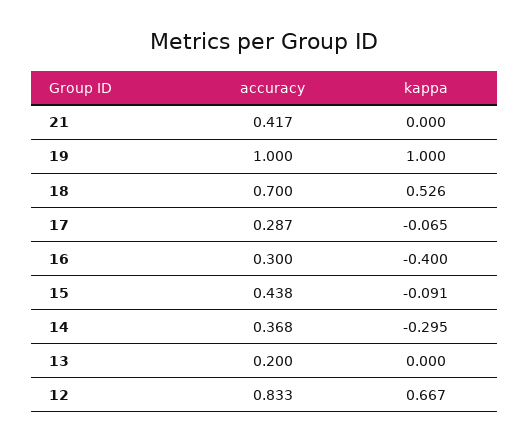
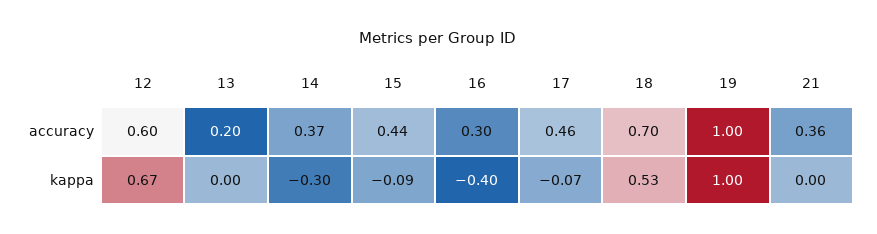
accuracy, 21: 0.417 -> 0.36
accuracy, 17: 0.287 -> 0.46
accuracy, 12: 0.833 -> 0.6

